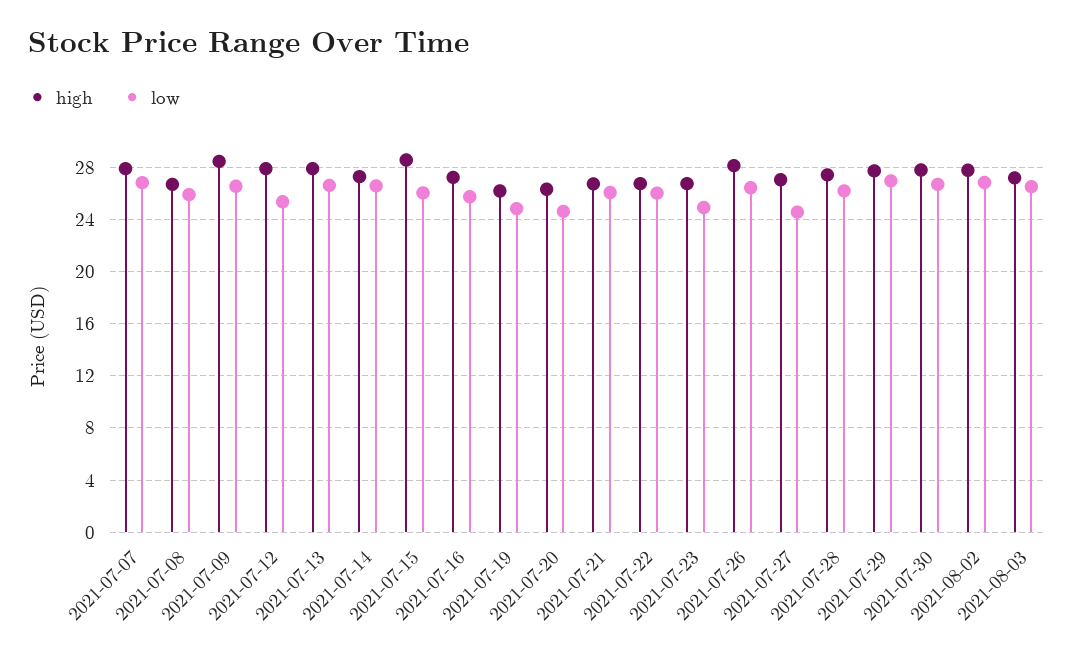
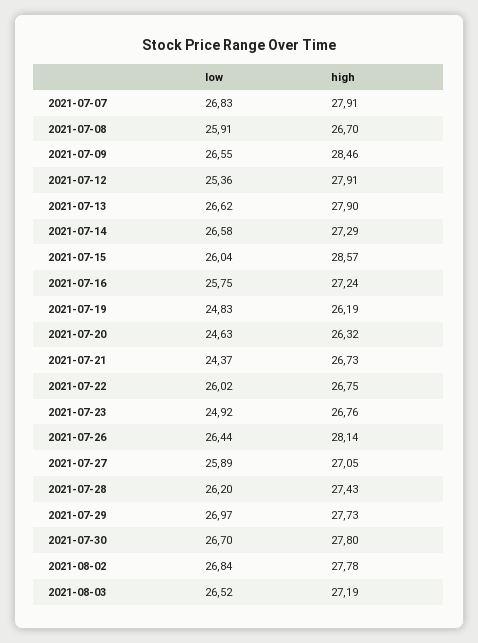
low, 2021-07-21: 26 -> 24.37
low, 2021-07-27: 24.5 -> 25.89

